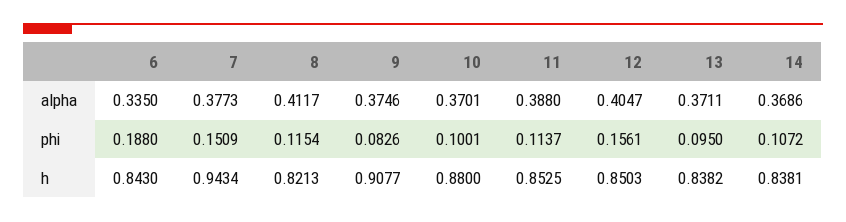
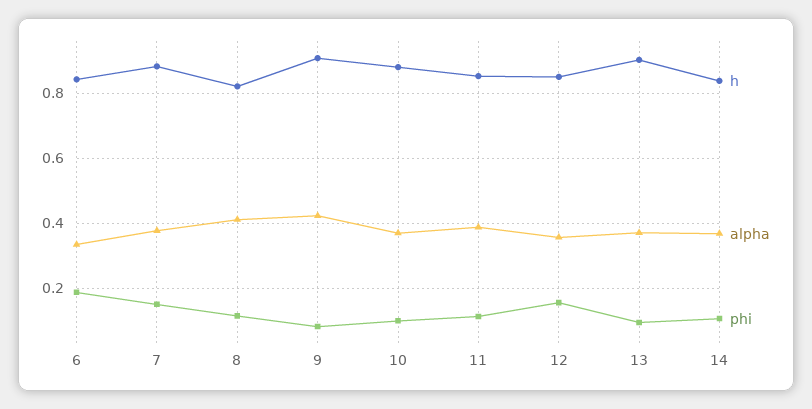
alpha, 9: 0.3746 -> 0.42
alpha, 12: 0.4047 -> 0.36
h, 7: 0.9434 -> 0.88
h, 13: 0.8382 -> 0.9

